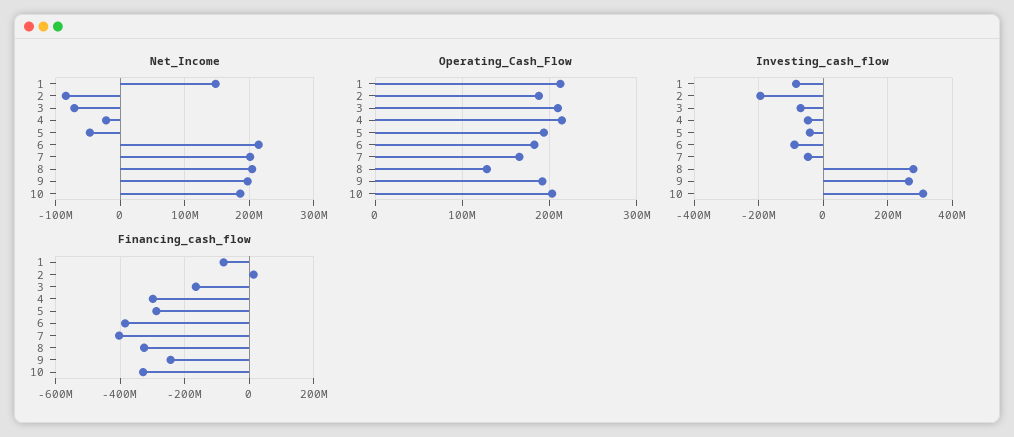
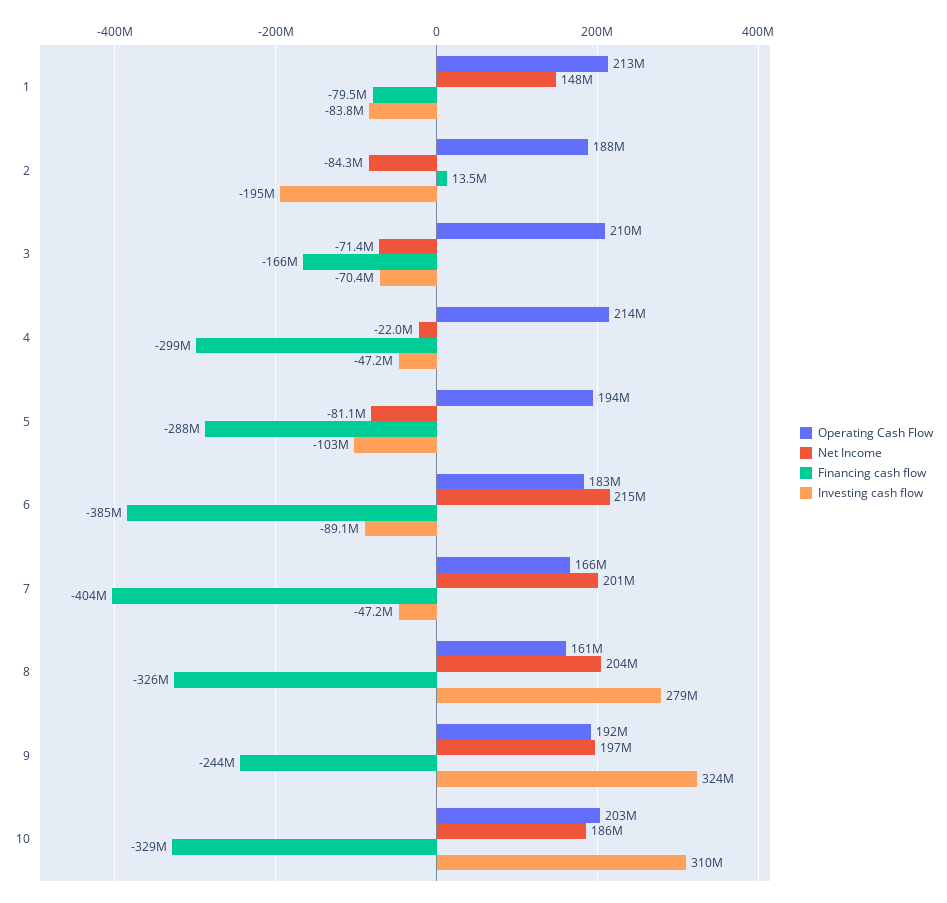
Net_Income, 5: -50000000 -> -81100000
Operating_Cash_Flow, 8: 130000000 -> 161000000
Investing_cash_flow, 5: -40000000 -> -103000000
Investing_cash_flow, 9: 260000000 -> 324000000

